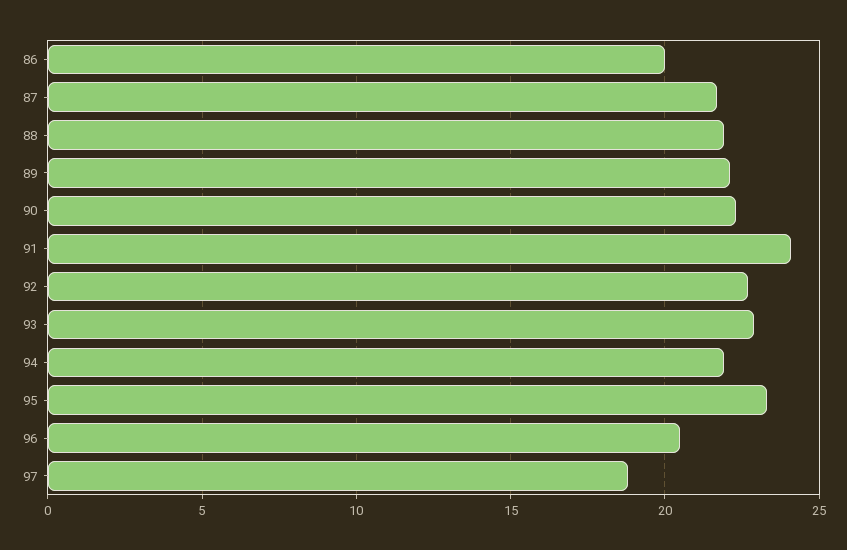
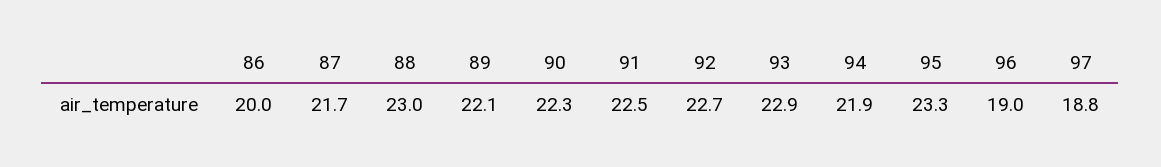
88: 22 -> 23
91: 24 -> 22.5
96: 20.5 -> 19

